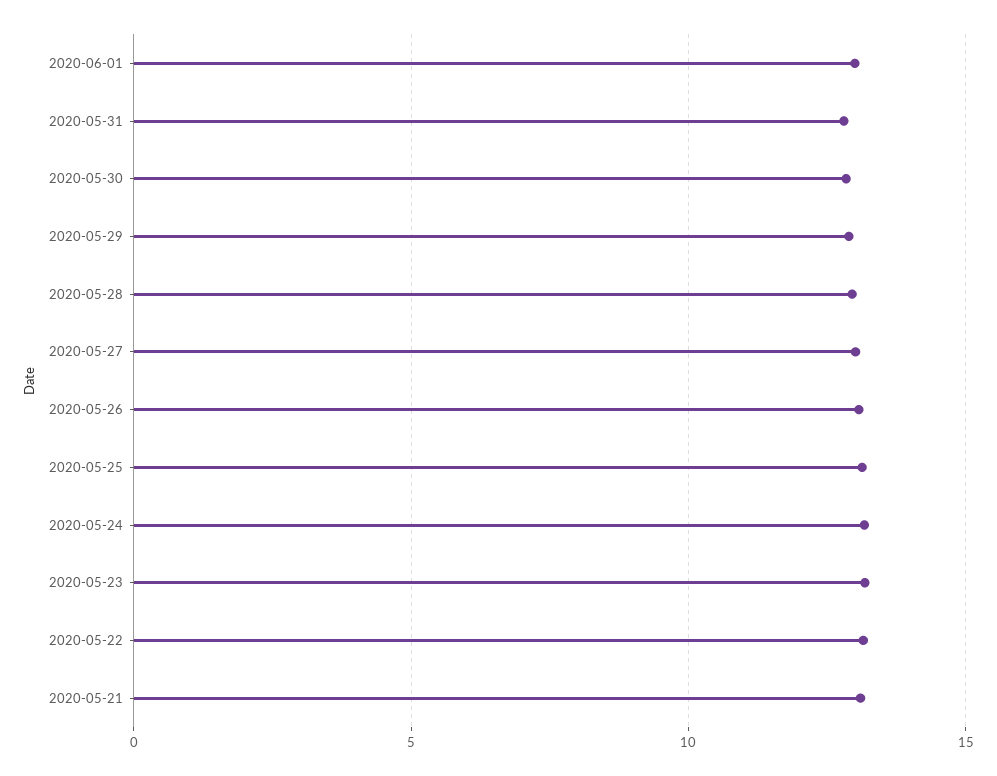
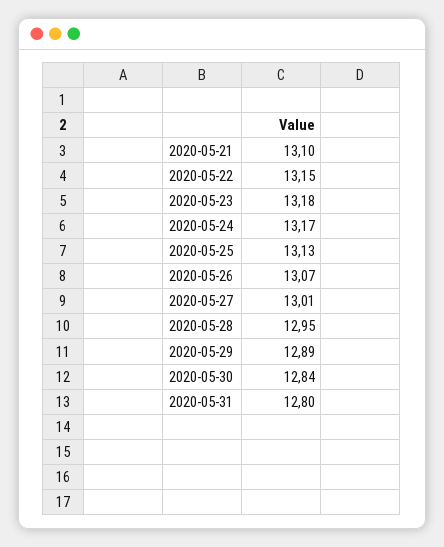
2020-06-01: 13 -> none

